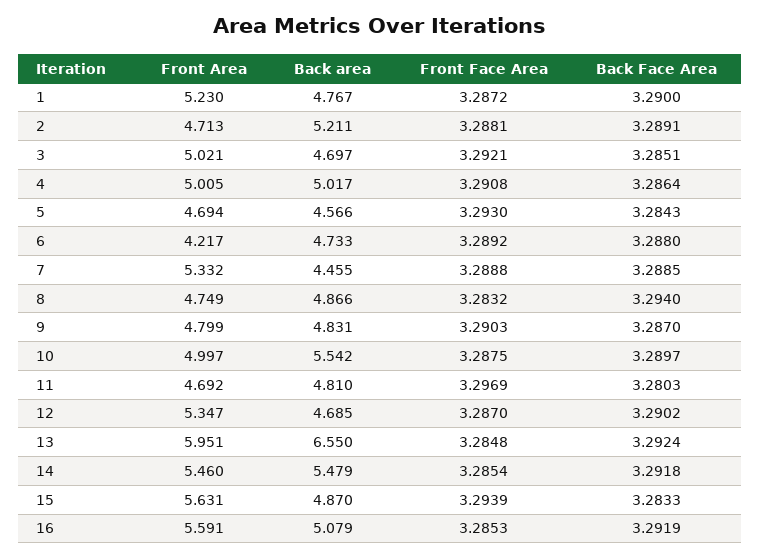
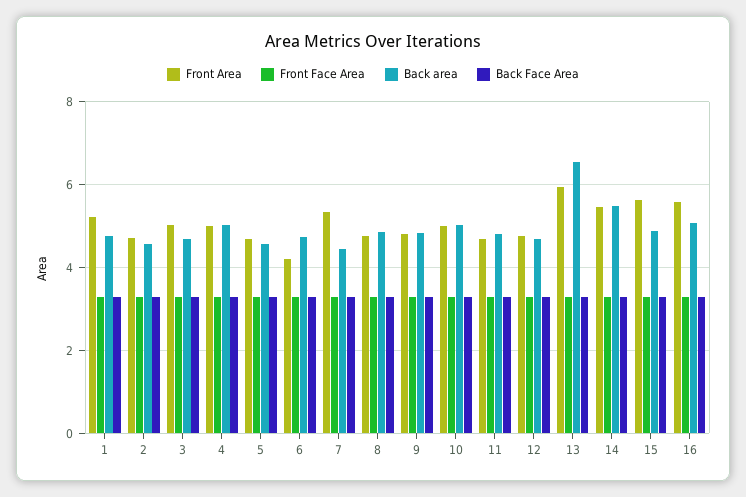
Back area, 2: 5.211 -> 4.6
Back area, 10: 5.542 -> 5
Front Area, 12: 5.347 -> 4.8

